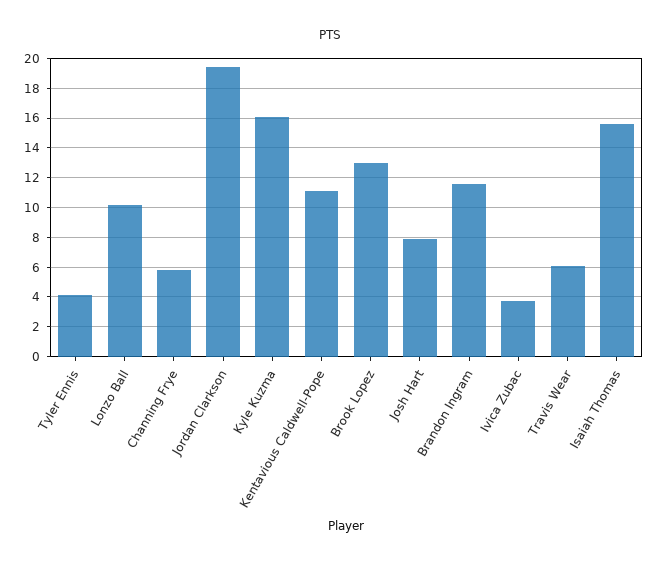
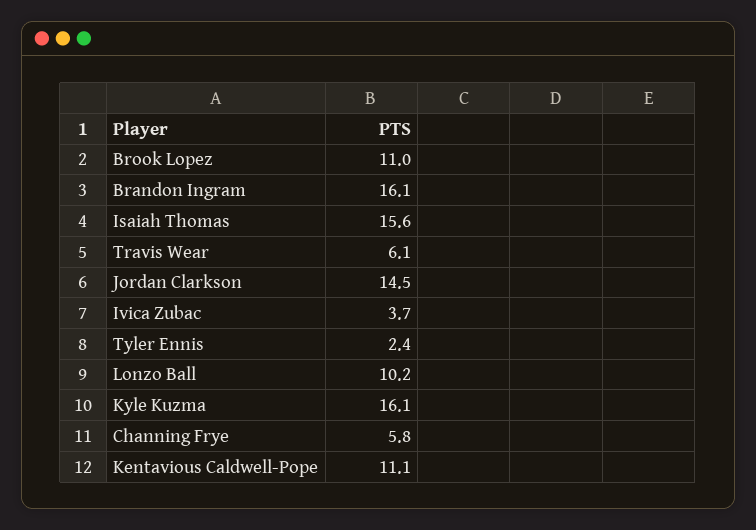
Tyler Ennis: 4 -> 2.4
Jordan Clarkson: 19.5 -> 14.5
Brook Lopez: 13 -> 11
Josh Hart: 8 -> none
Brandon Ingram: 11.5 -> 16.1

